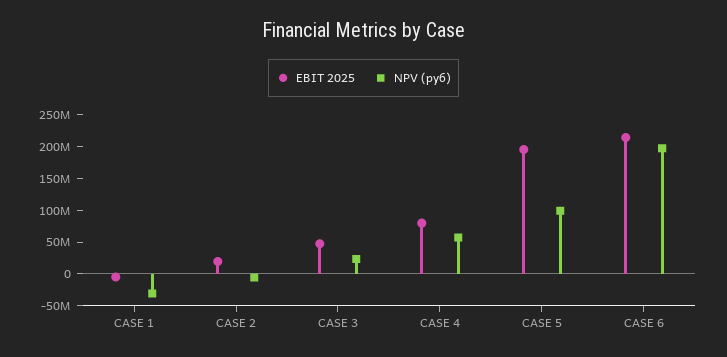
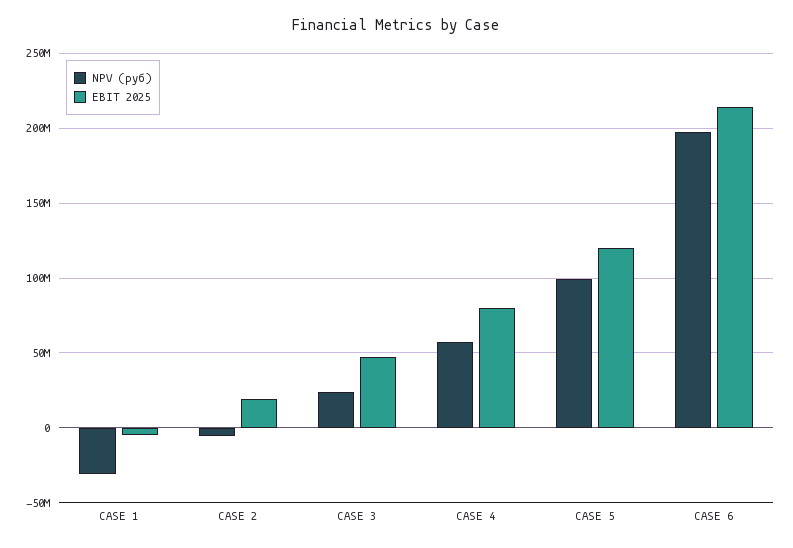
EBIT 2025, CASE 5: 200000000 -> 120000000

